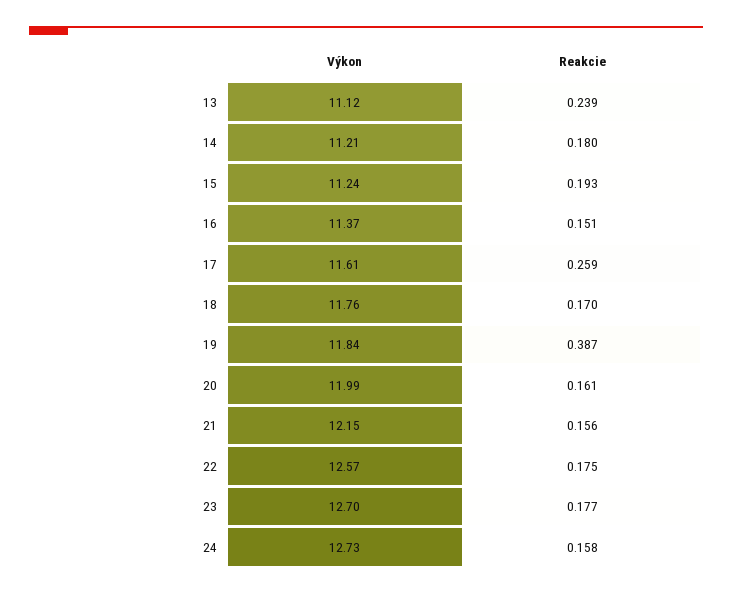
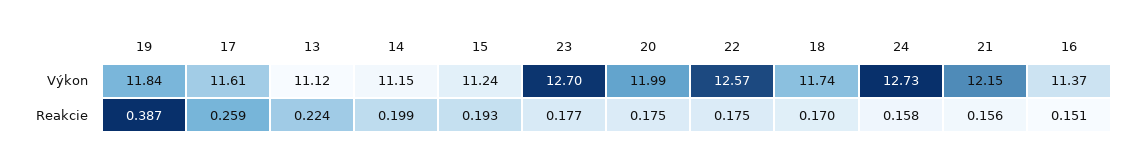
Reakcie, 13: 0.239 -> 0.224
Výkon, 14: 11.21 -> 11.15
Reakcie, 14: 0.18 -> 0.199
Výkon, 18: 11.76 -> 11.74
Reakcie, 20: 0.161 -> 0.175

